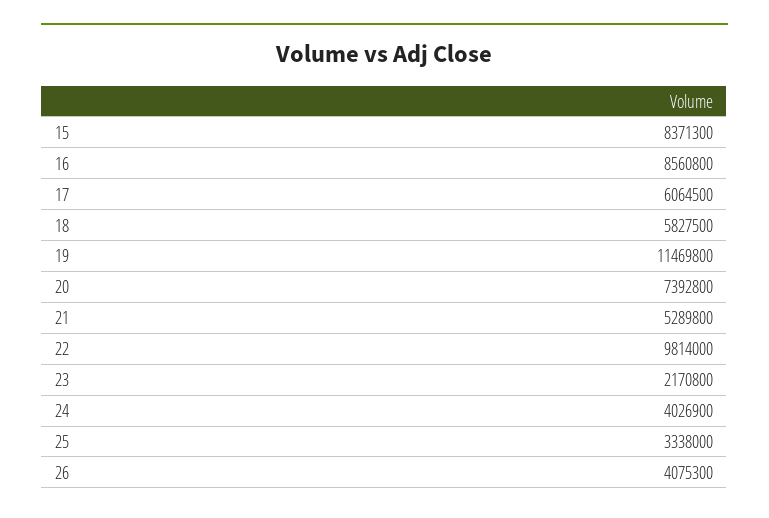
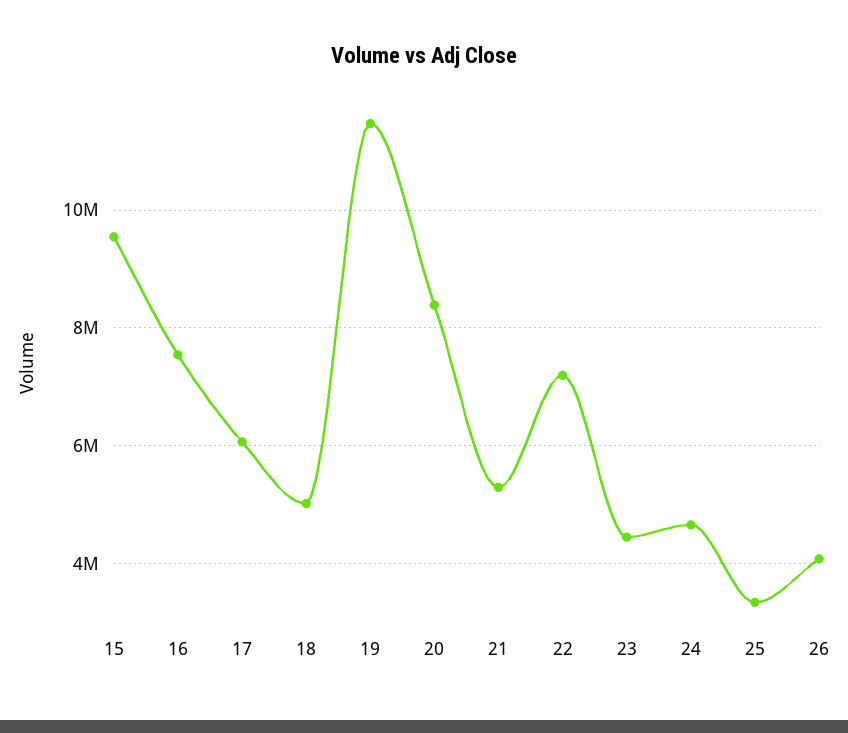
15: 8371300 -> 9600000
16: 8560800 -> 7600000
18: 5827500 -> 5000000
20: 7392800 -> 8400000
22: 9814000 -> 7200000
23: 2170800 -> 4400000
24: 4026900 -> 4600000

